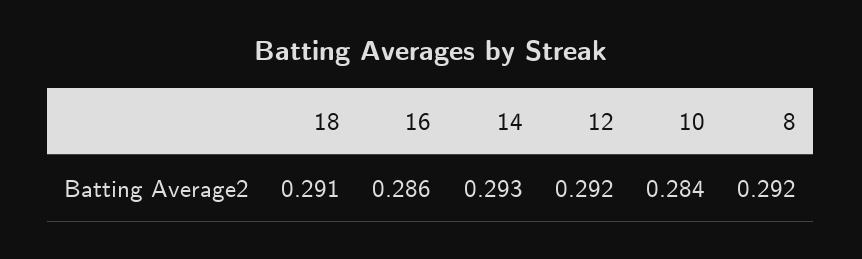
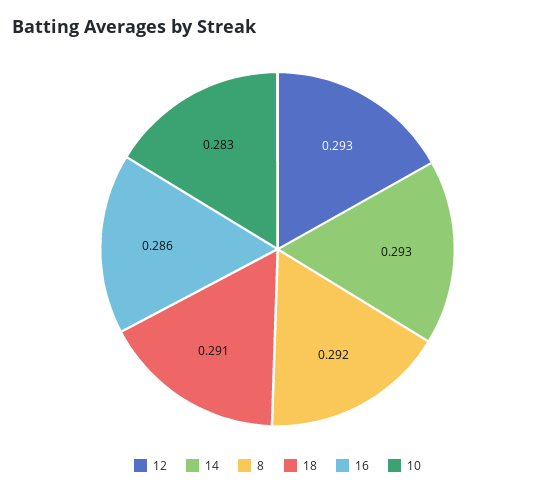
12: 0.292 -> 0.293
10: 0.284 -> 0.283

